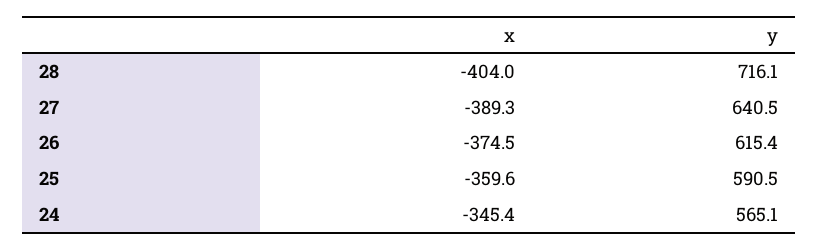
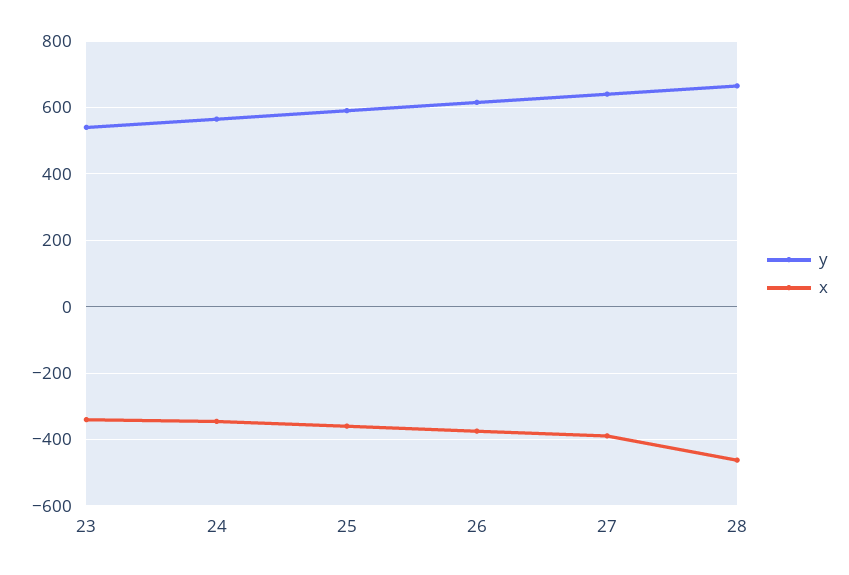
x, 28: -404 -> -460
y, 28: 716.1 -> 660
y, 23: none -> 540
x, 23: none -> -340

